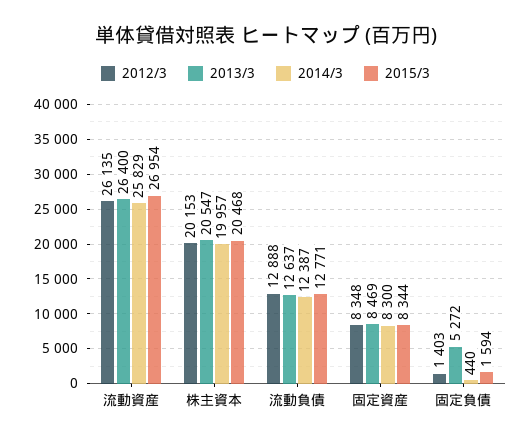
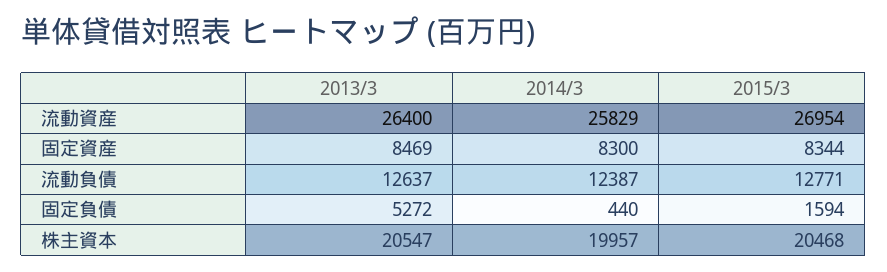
2012/3, 流動資産: 26135 -> none
2012/3, 株主資本: 20153 -> none
2012/3, 流動負債: 12888 -> none
2012/3, 固定資産: 8348 -> none
2012/3, 固定負債: 1403 -> none

